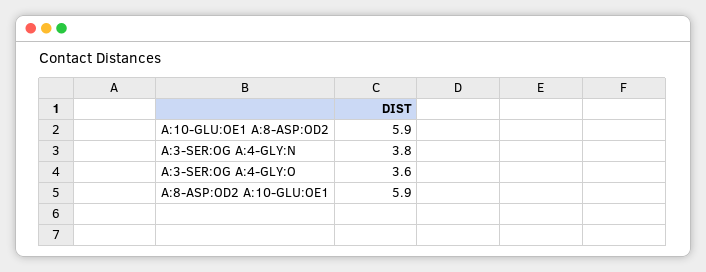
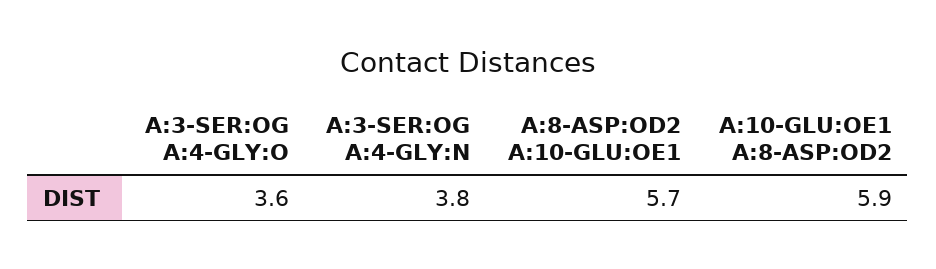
A:8-ASP:OD2 A:10-GLU:OE1: 5.9 -> 5.7

